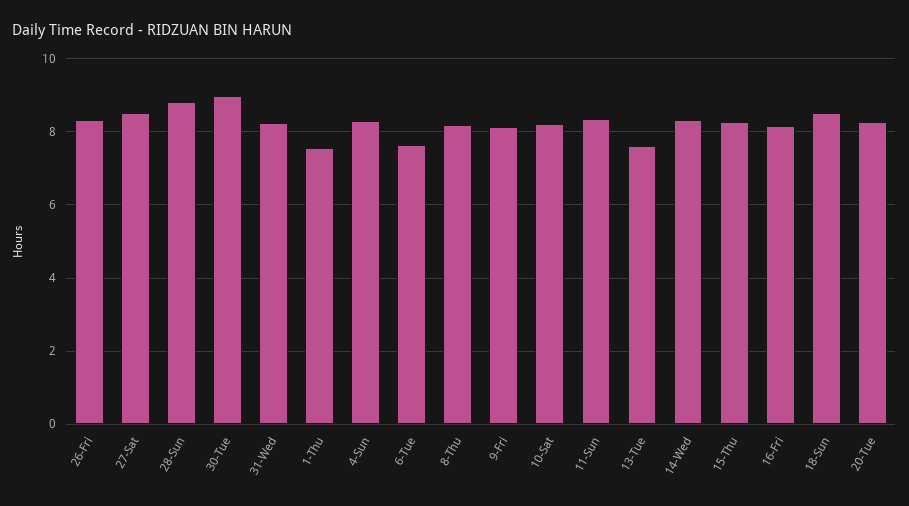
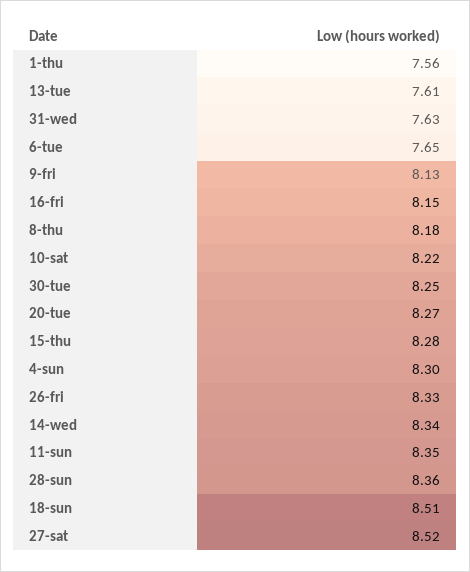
28-Sun: 8.8 -> 8.36
30-Tue: 9 -> 8.25
31-Wed: 8.2 -> 7.63

